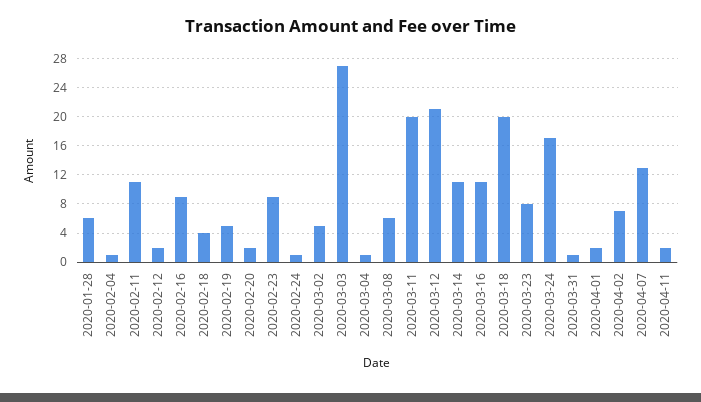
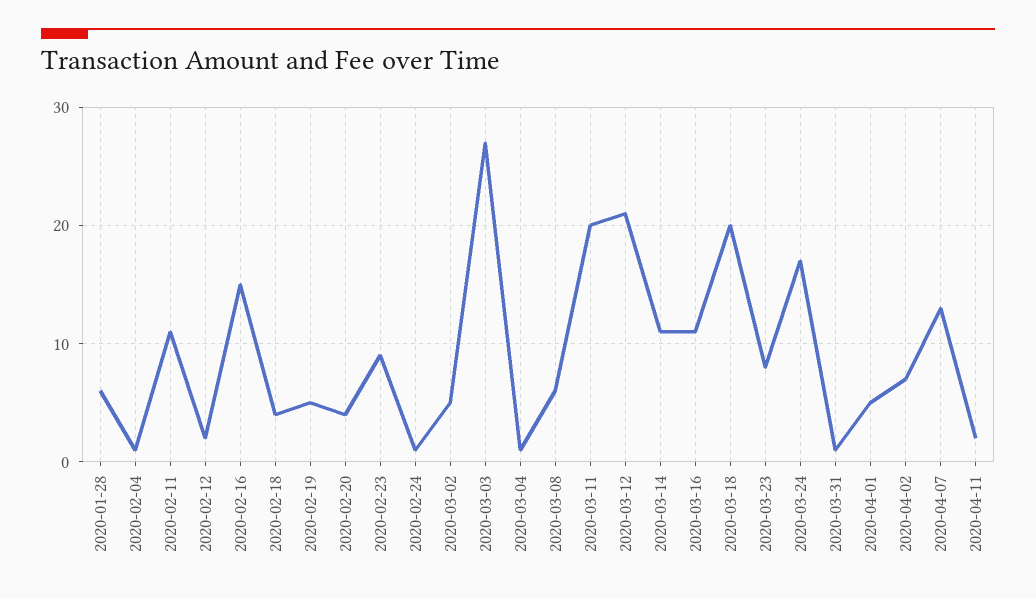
2020-02-16: 9 -> 15
2020-02-20: 2 -> 4
2020-04-01: 2 -> 5

